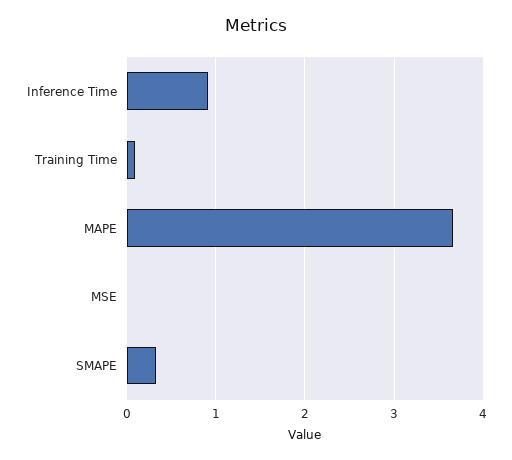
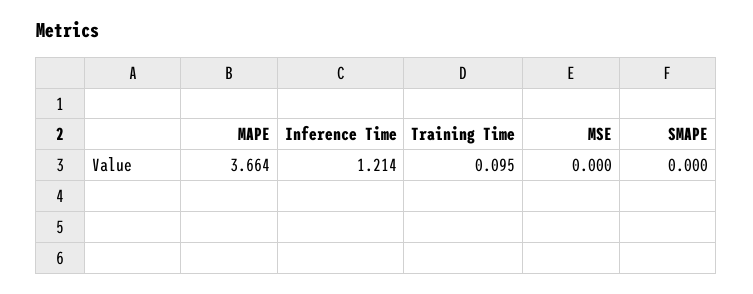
Inference Time: 0.9 -> 1.214
SMAPE: 0.3 -> 0

